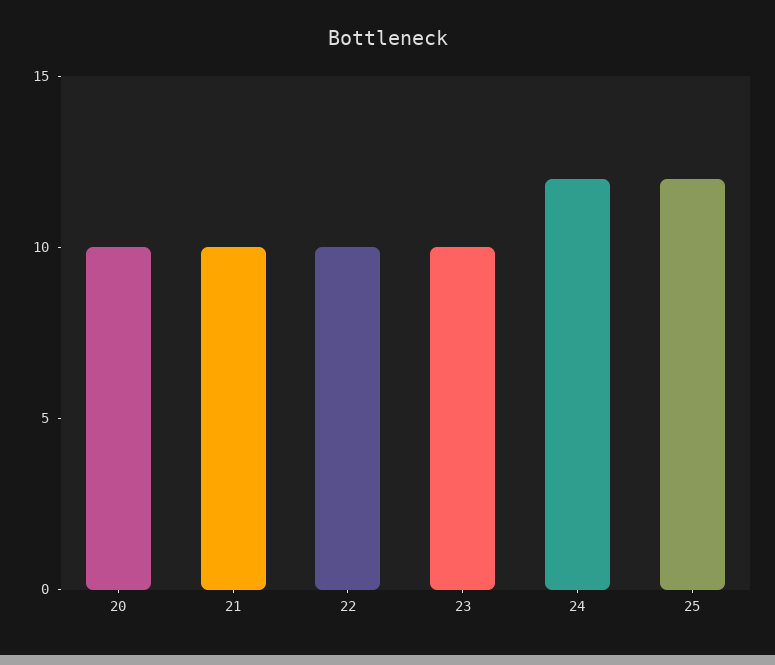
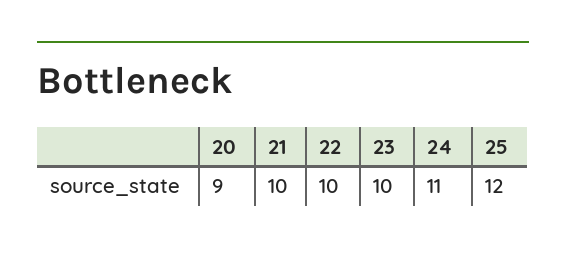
20: 10 -> 9
24: 12 -> 11

